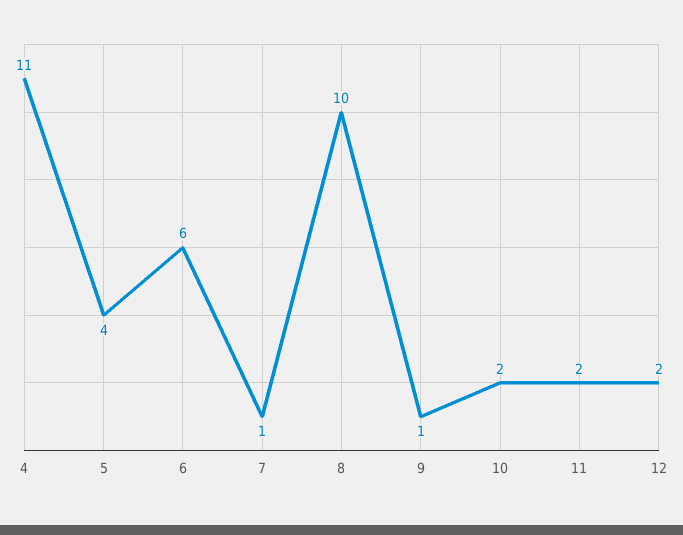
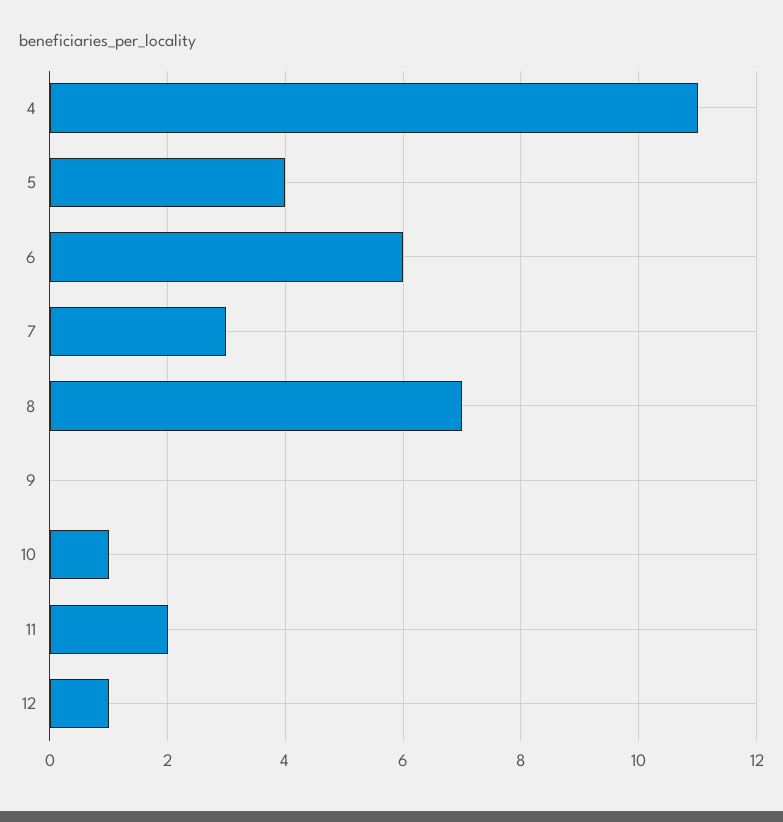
7: 1 -> 3
8: 10 -> 7
9: 1 -> 0
10: 2 -> 1
12: 2 -> 1

